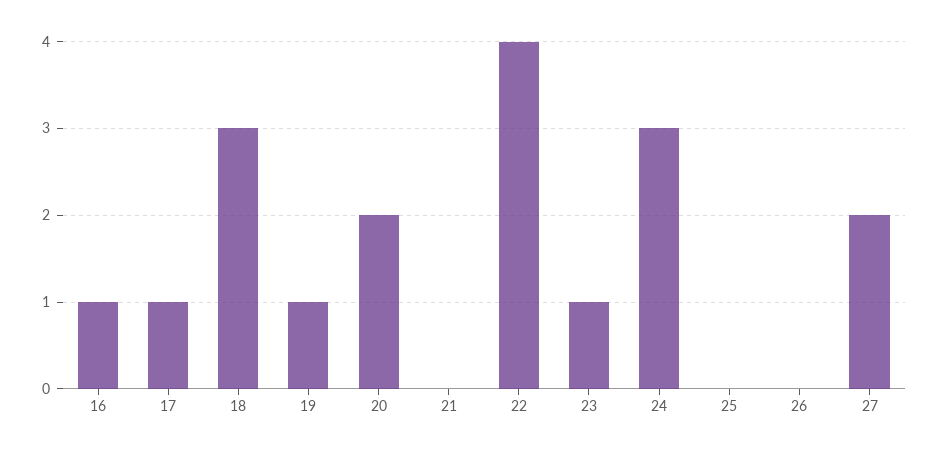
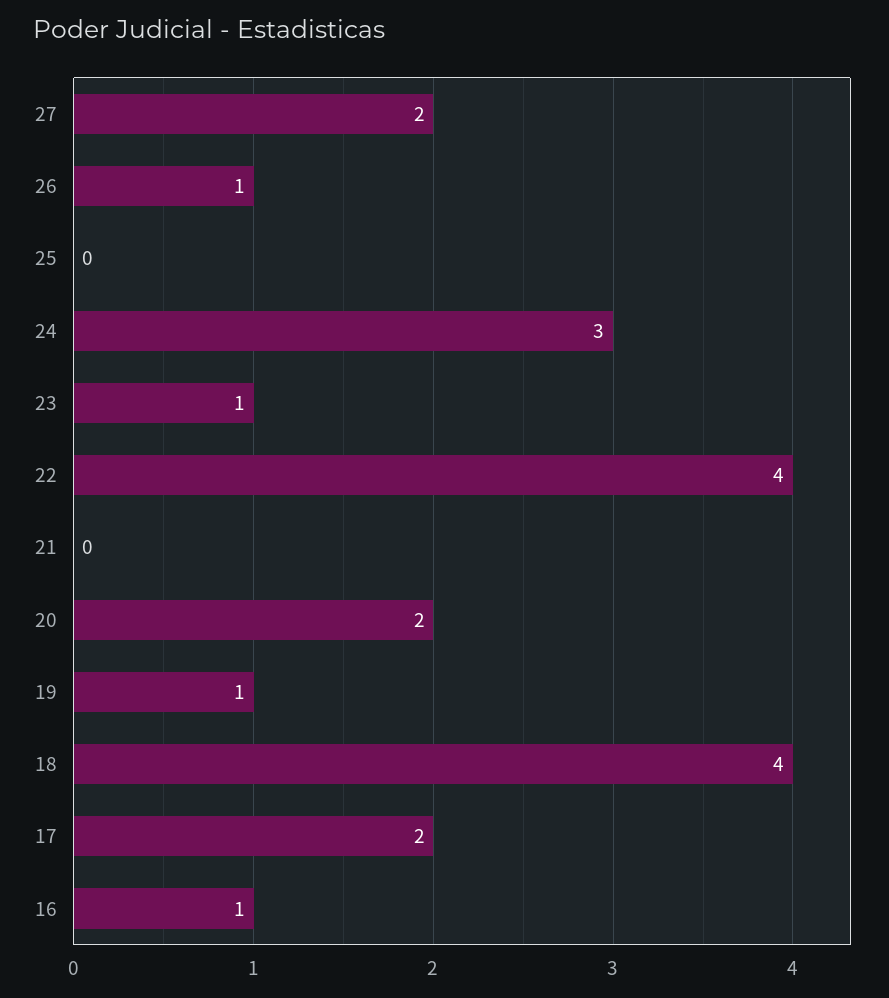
17: 1 -> 2
18: 3 -> 4
26: 0 -> 1

